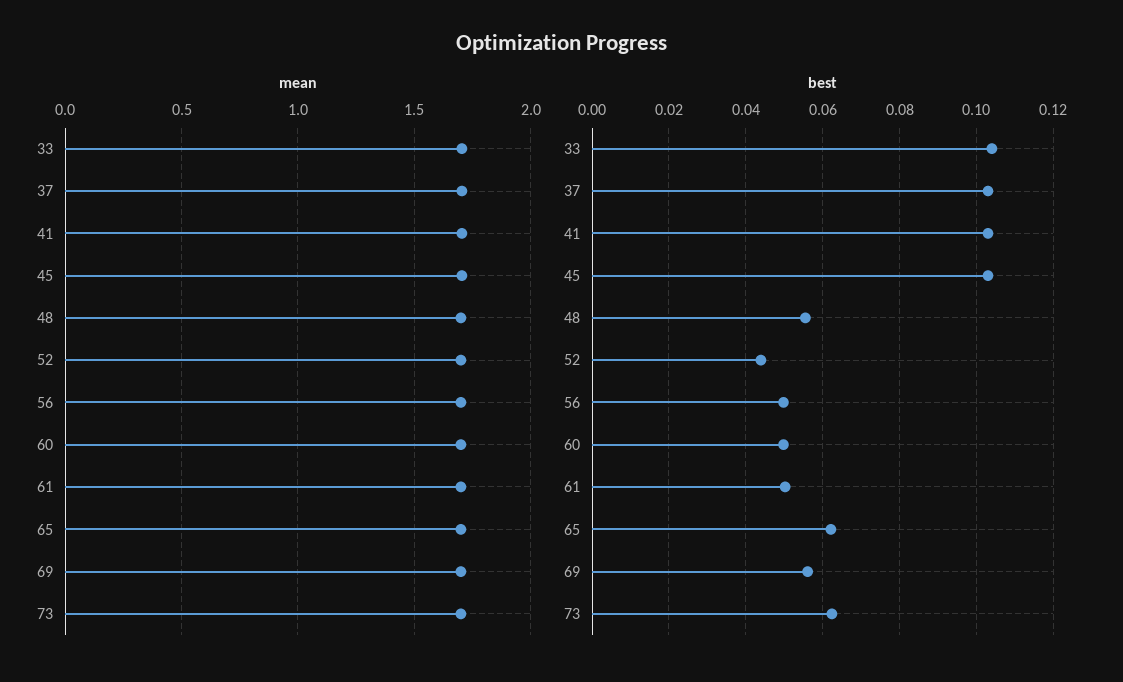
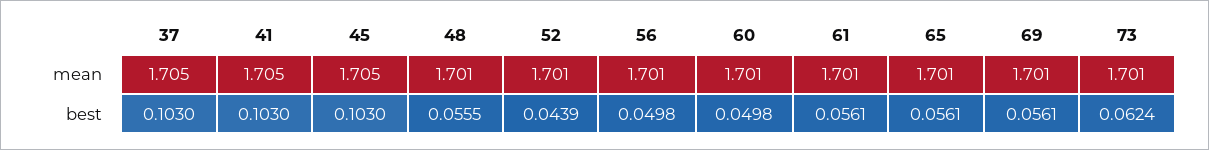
mean, 33: 1.7 -> none
best, 33: 0.104 -> none
best, 61: 0.05 -> 0.0561
best, 65: 0.062 -> 0.0561

